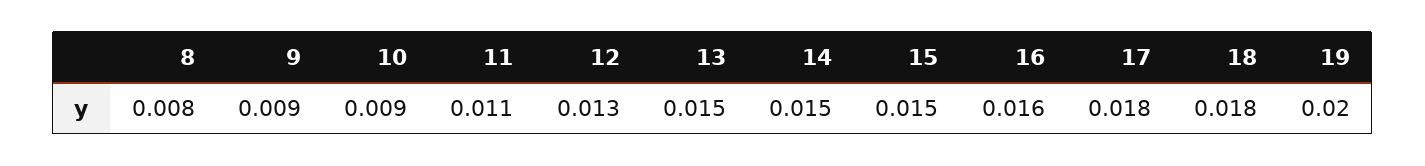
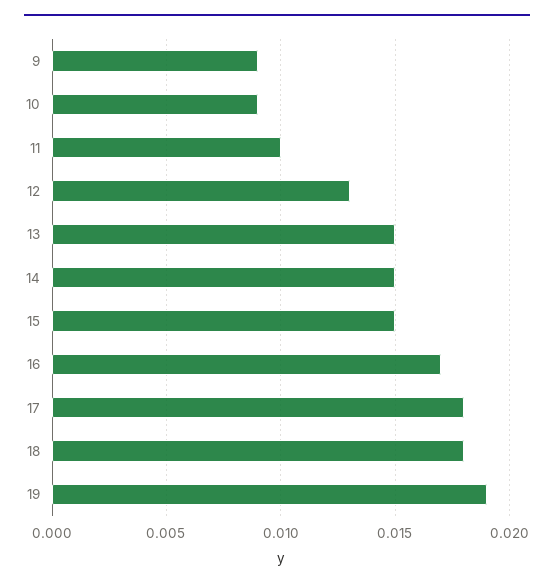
8: 0.008 -> none
11: 0.011 -> 0.01
16: 0.016 -> 0.017
19: 0.02 -> 0.019

